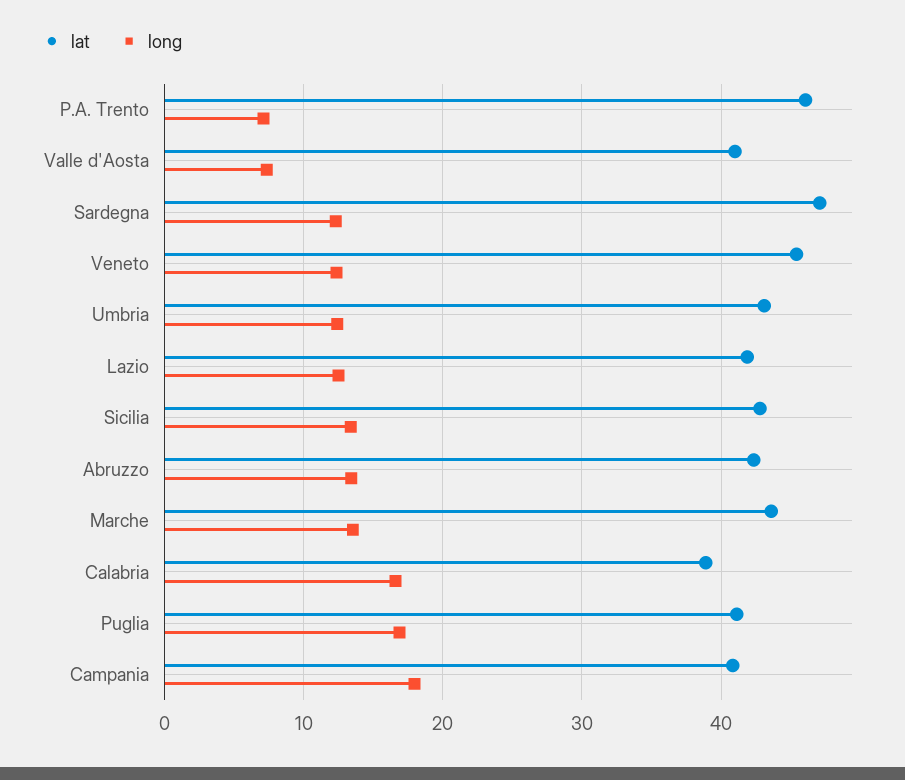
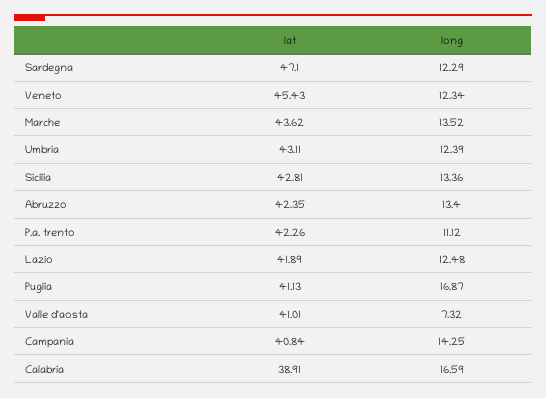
lat, P.A. Trento: 46 -> 42.26
long, P.A. Trento: 7 -> 11.12
long, Campania: 18 -> 14.25

